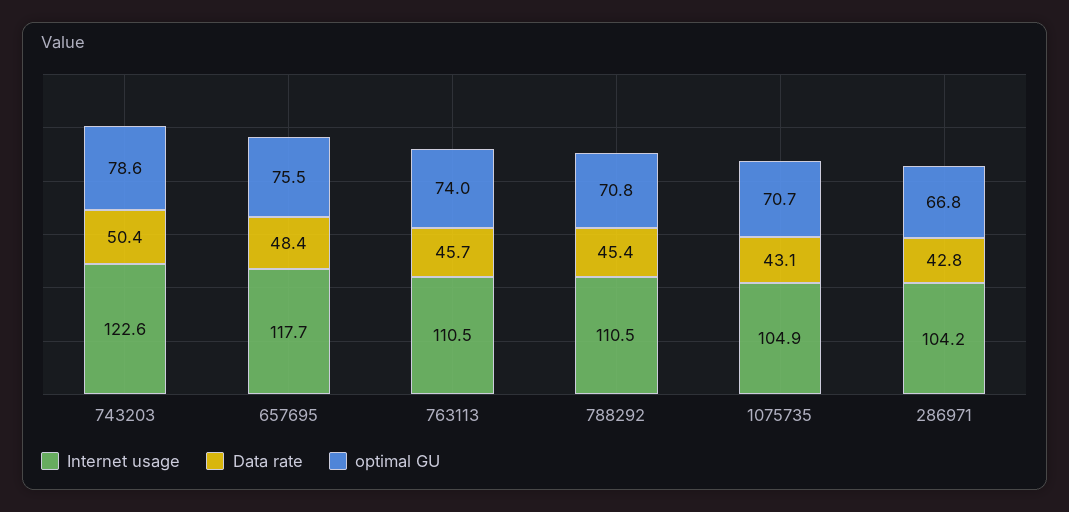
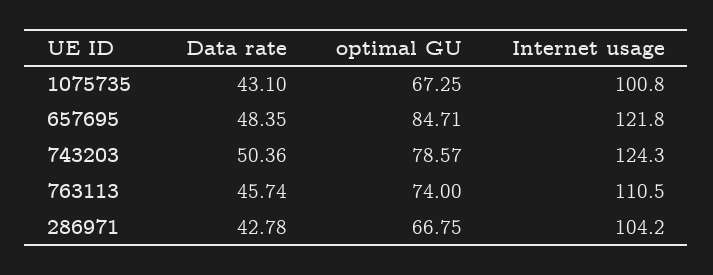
Internet usage, 743203: 122.6 -> 124.3
Internet usage, 657695: 117.7 -> 121.8
optimal GU, 657695: 75.5 -> 84.71
Internet usage, 788292: 110.5 -> none
Data rate, 788292: 45.4 -> none
optimal GU, 788292: 70.8 -> none
Internet usage, 1075735: 104.9 -> 100.8
optimal GU, 1075735: 70.7 -> 67.25

